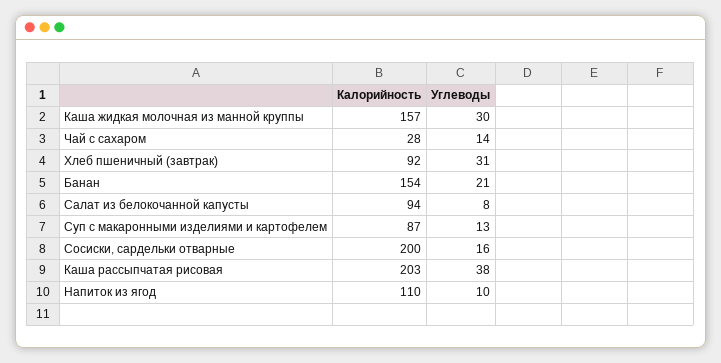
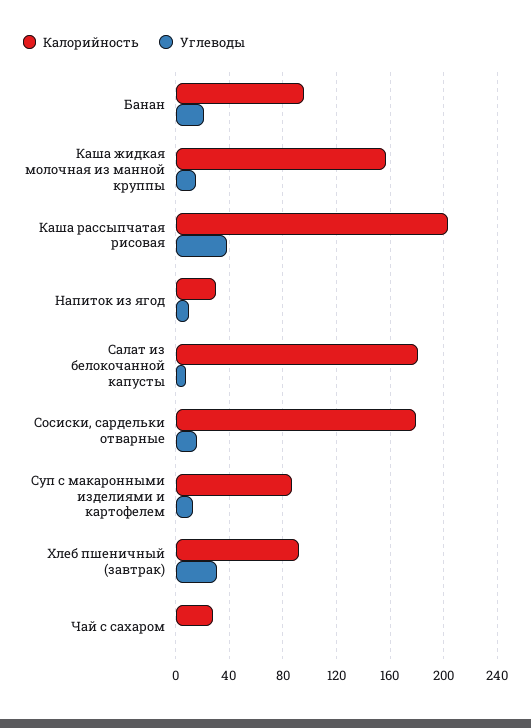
Углеводы, Каша жидкая молочная из манной круппы: 30 -> 15
Углеводы, Чай с сахаром: 14 -> 0
Калорийность, Банан: 154 -> 95
Калорийность, Салат из белокочанной капусты: 94 -> 180
Калорийность, Сосиски, сардельки отварные: 200 -> 180
Калорийность, Напиток из ягод: 110 -> 30

